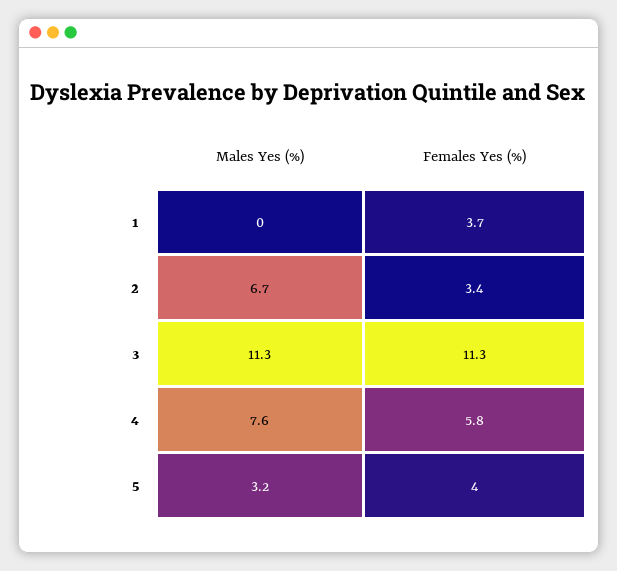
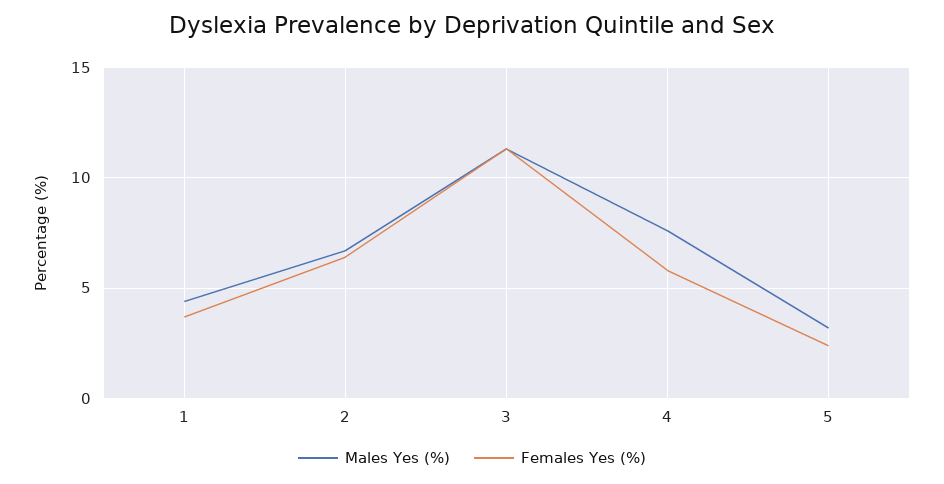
Males Yes (%), 1: 0 -> 4.5
Females Yes (%), 2: 3.4 -> 6.5
Females Yes (%), 5: 4 -> 2.5

